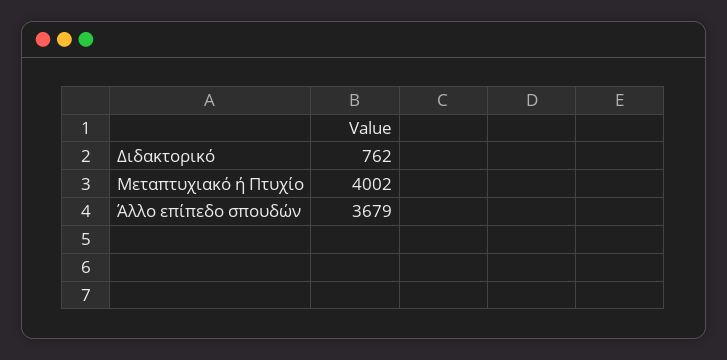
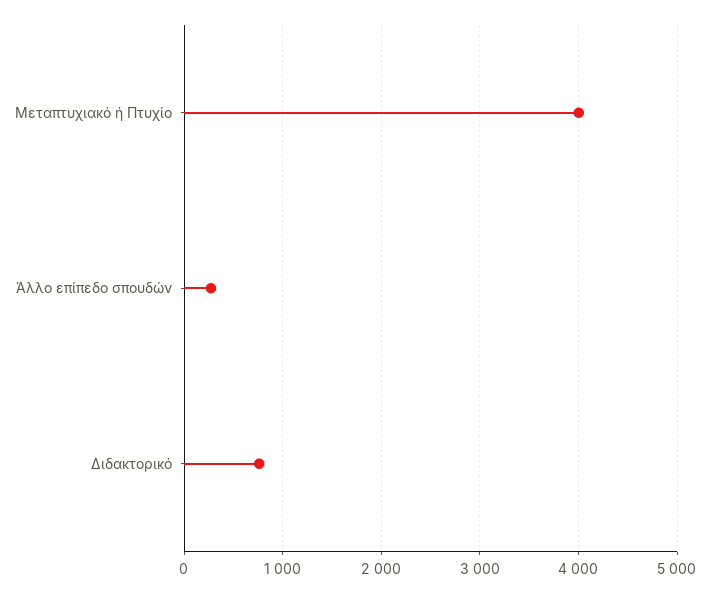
Άλλο επίπεδο σπουδών: 3679 -> 300

